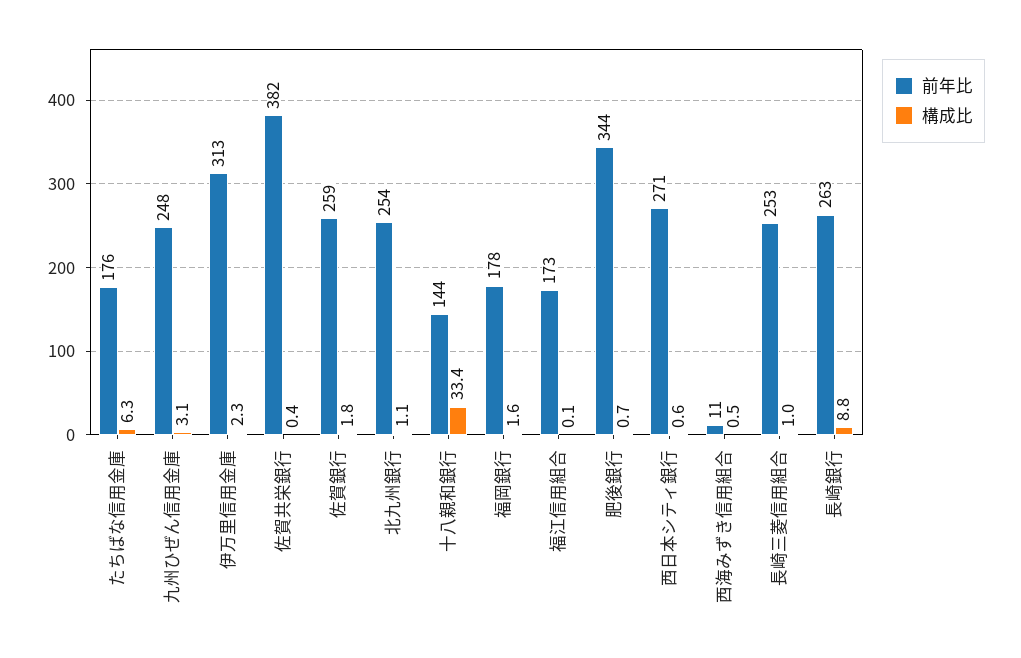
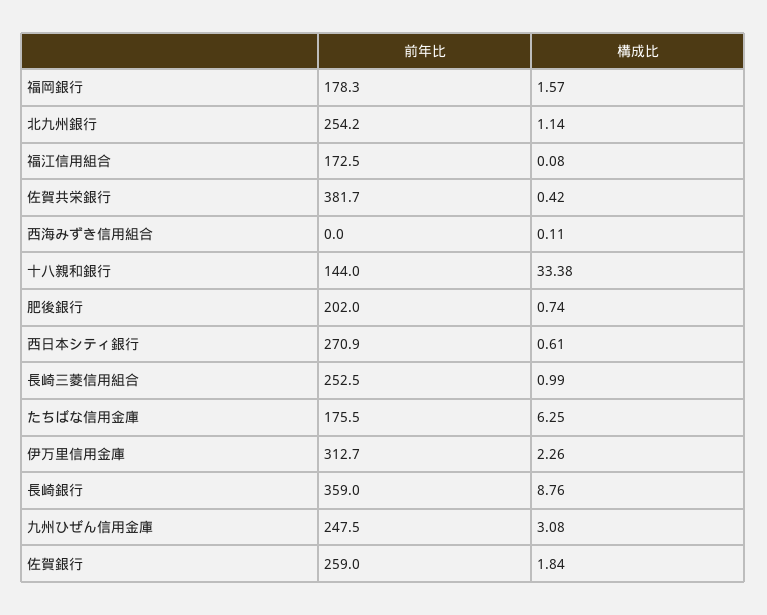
前年比, 肥後銀行: 344 -> 202
前年比, 西海みずき信用組合: 11 -> 0
構成比, 西海みずき信用組合: 0.5 -> 0.11
前年比, 長崎銀行: 263 -> 359

